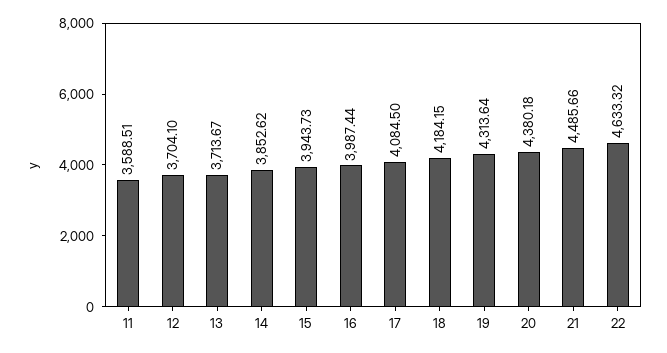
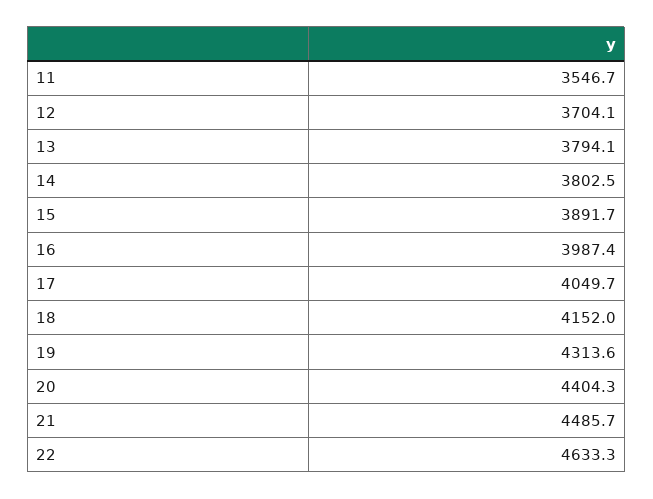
11: 3588.51 -> 3546.7
13: 3713.67 -> 3794.1
14: 3852.62 -> 3802.5
15: 3943.73 -> 3891.7
17: 4084.5 -> 4049.7
18: 4184.15 -> 4152
20: 4380.18 -> 4404.3

